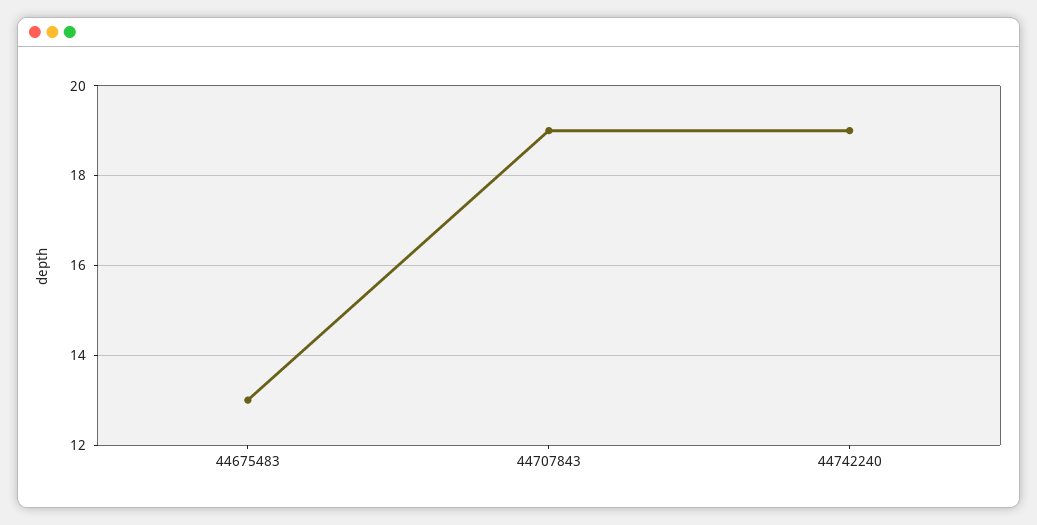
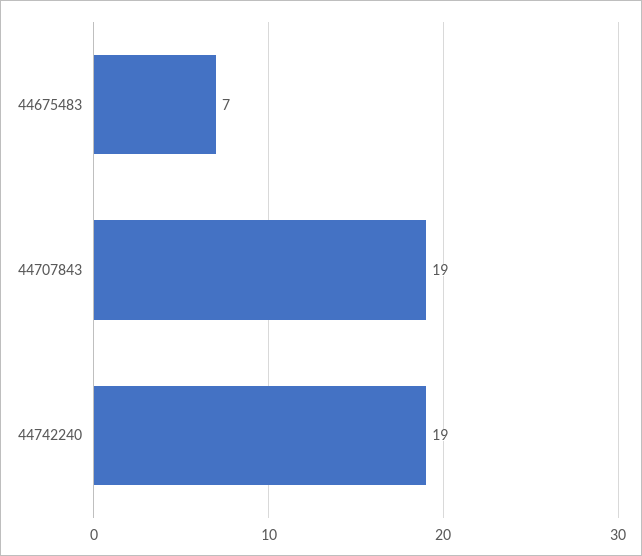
44675483: 13 -> 7

